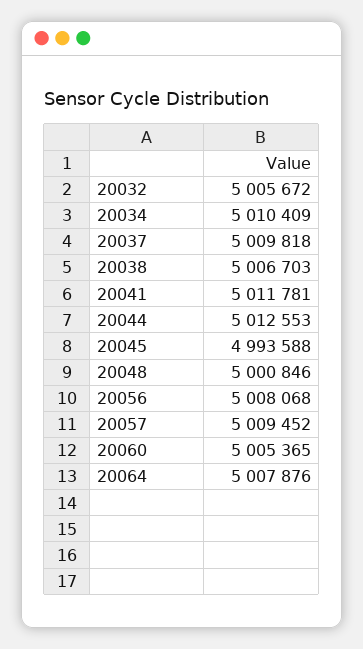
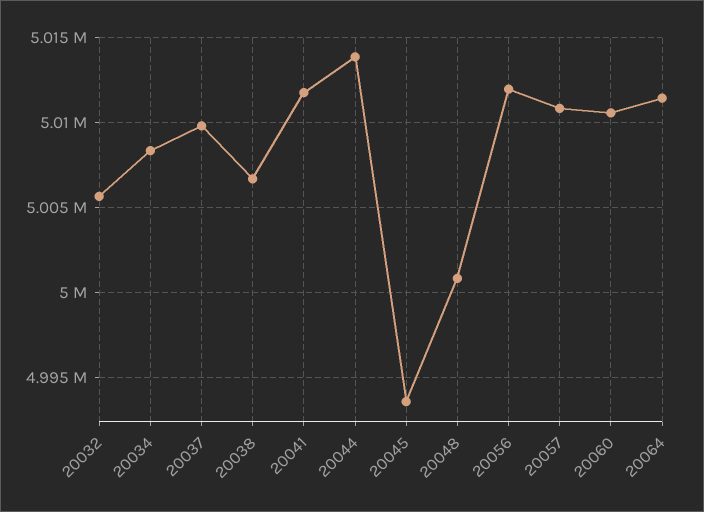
20034: 5010409 -> 5008500
20044: 5012553 -> 5014000
20056: 5008068 -> 5012000
20057: 5009452 -> 5011000
20060: 5005365 -> 5010500
20064: 5007876 -> 5011500

